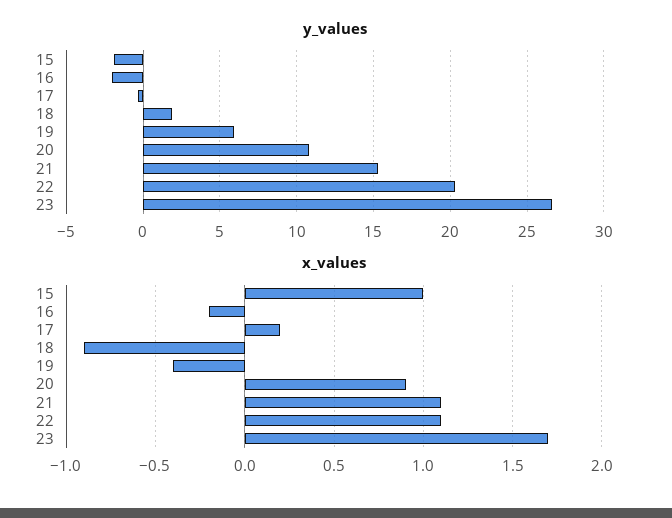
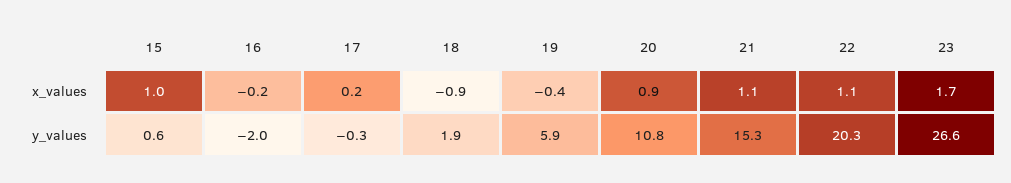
y_values, 15: -2 -> 0.6

